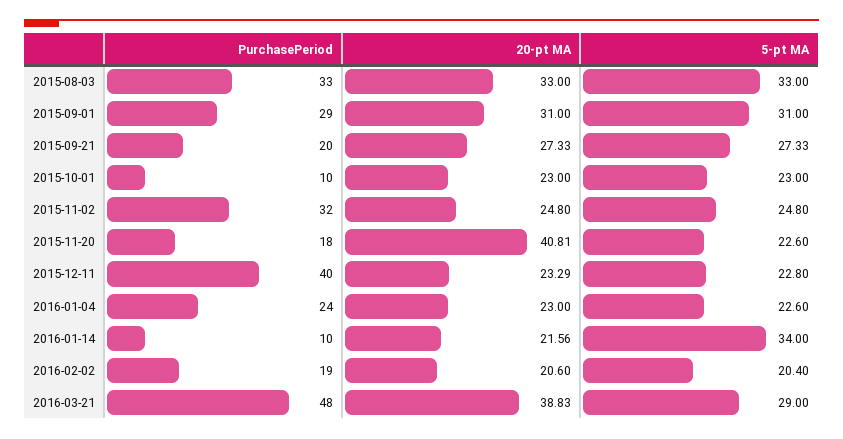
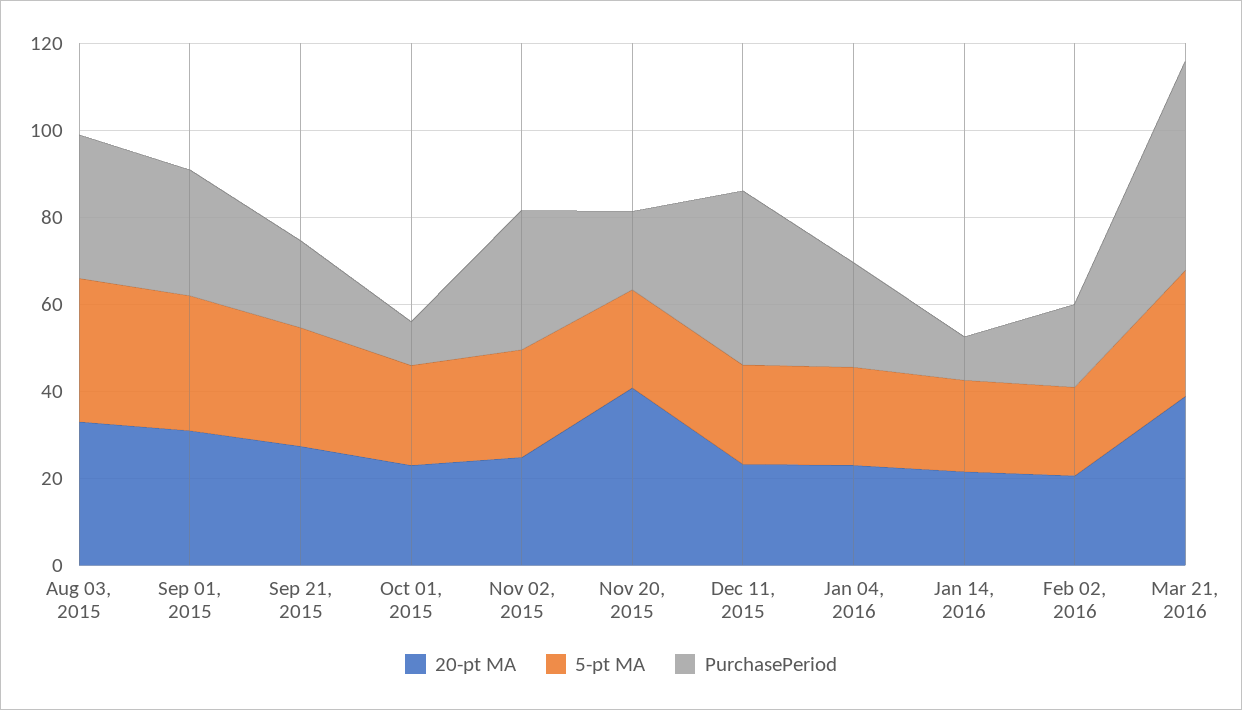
5-pt MA, 2016-01-14: 34 -> 20

